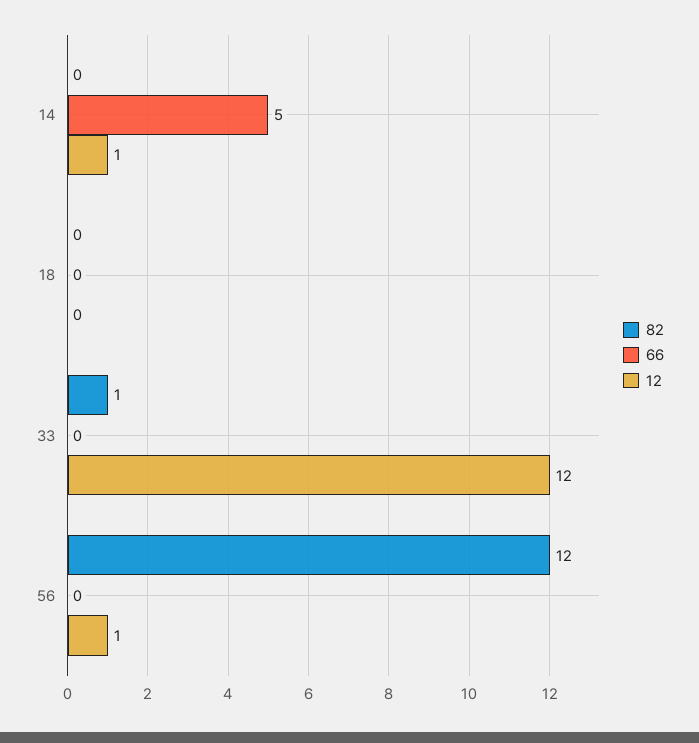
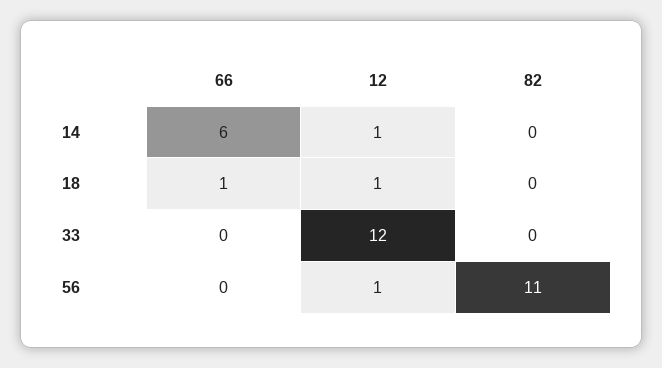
66, 14: 5 -> 6
66, 18: 0 -> 1
12, 18: 0 -> 1
82, 33: 1 -> 0
82, 56: 12 -> 11

